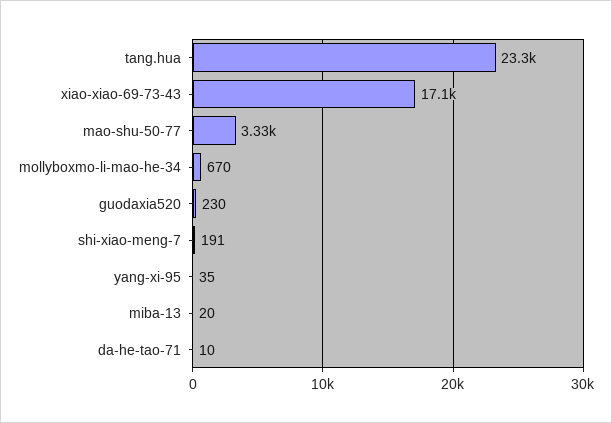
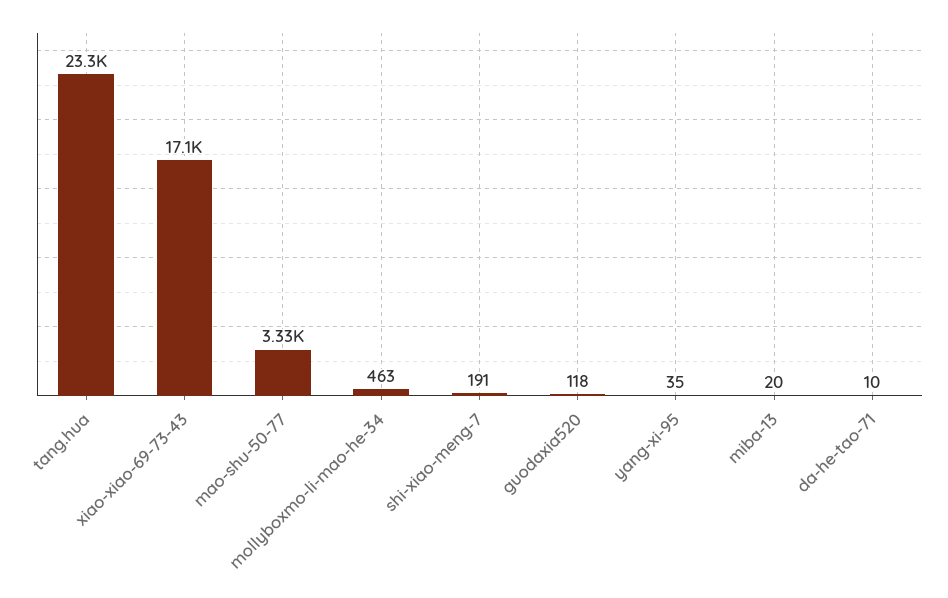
mollyboxmo-li-mao-he-34: 670 -> 463
guodaxia520: 230 -> 118

